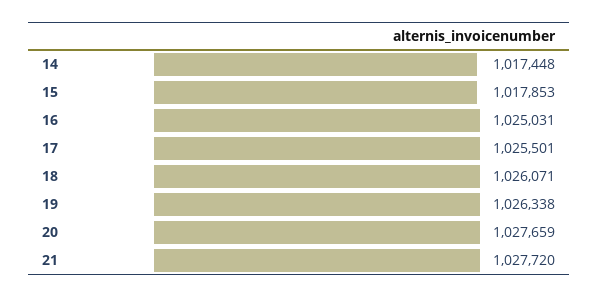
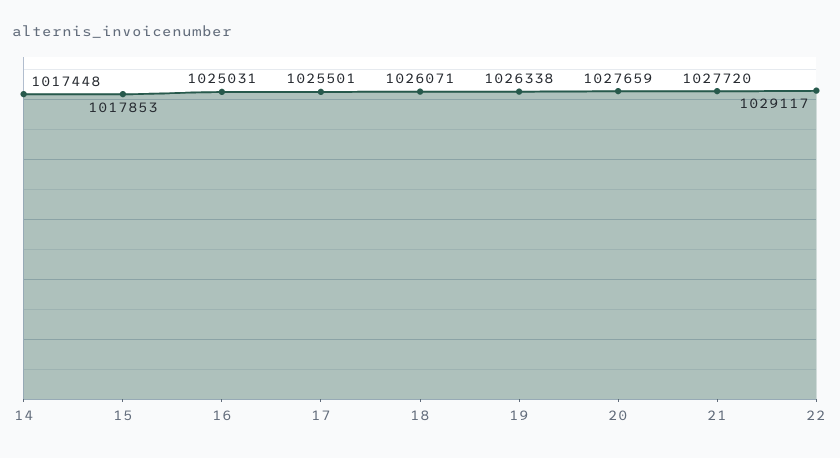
22: none -> 1029117

